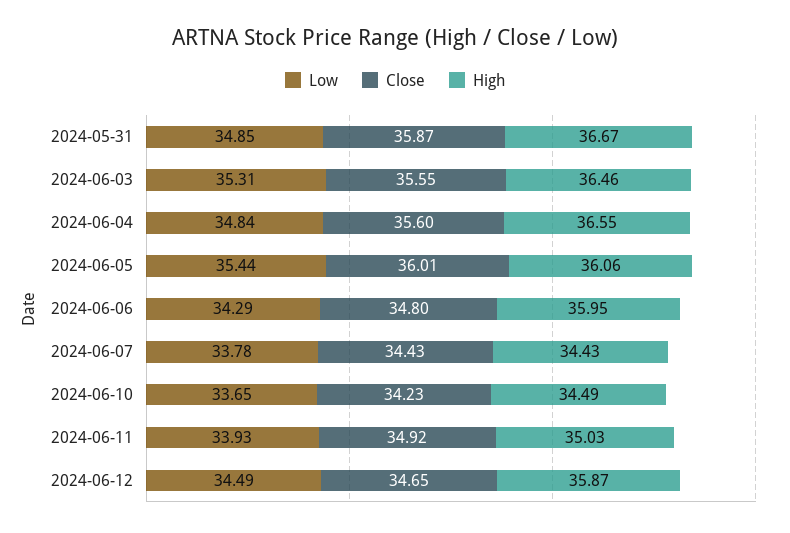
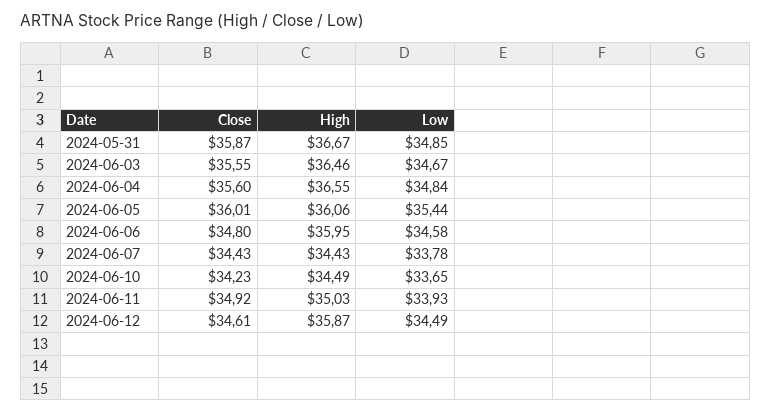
Low, 2024-06-03: 35.31 -> 34.67
Low, 2024-06-06: 34.29 -> 34.58
Close, 2024-06-12: 34.65 -> 34.61

